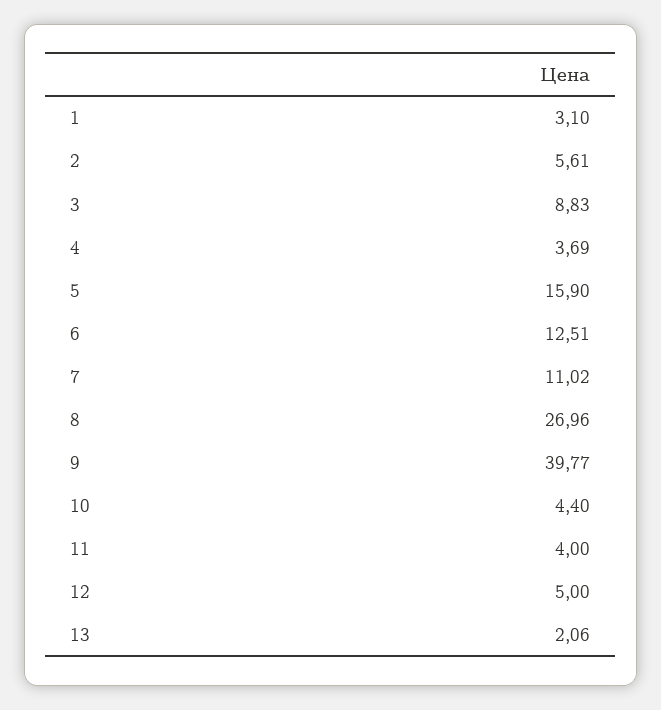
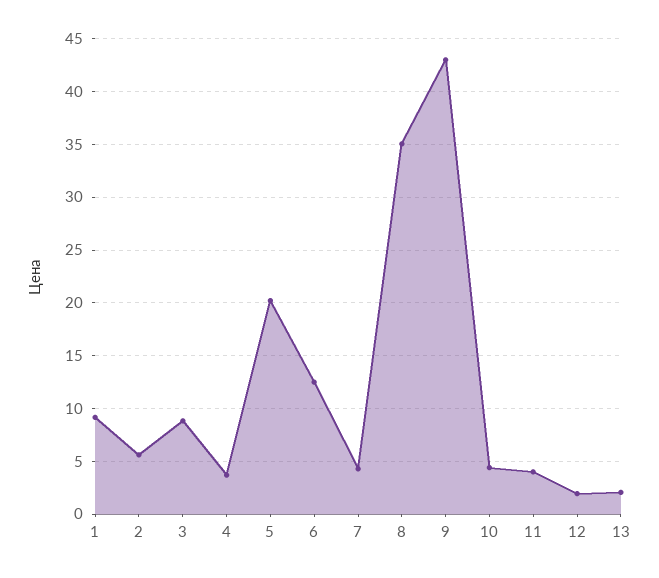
1: 3.1 -> 9
5: 15.9 -> 20
7: 11.02 -> 4
8: 26.96 -> 35
9: 39.77 -> 43
12: 5 -> 2

